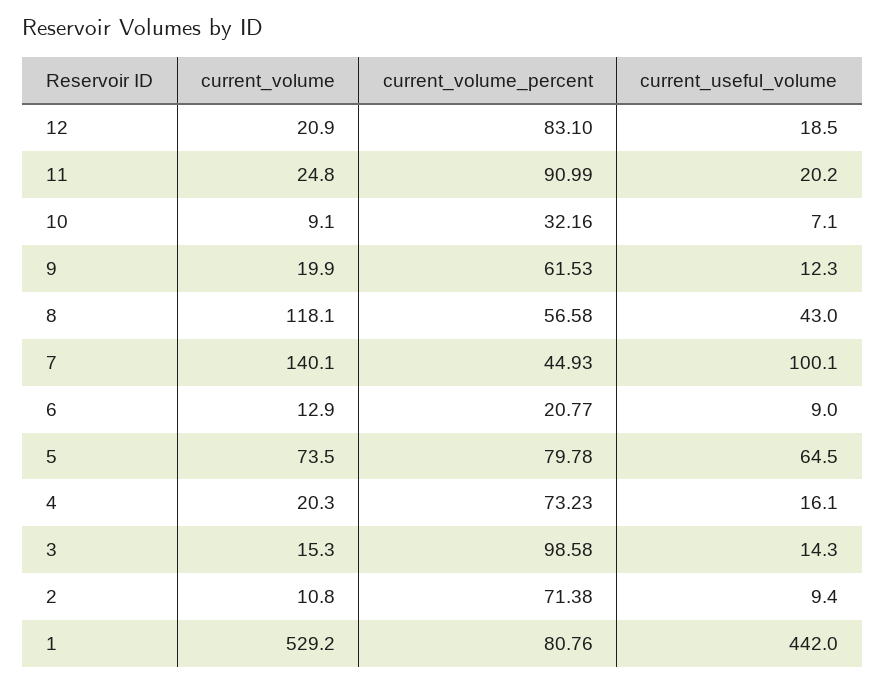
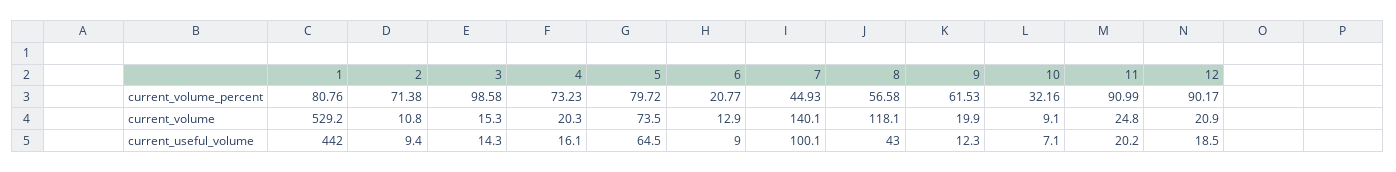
current_volume_percent, 12: 83.1 -> 90.17
current_volume_percent, 5: 79.78 -> 79.72

